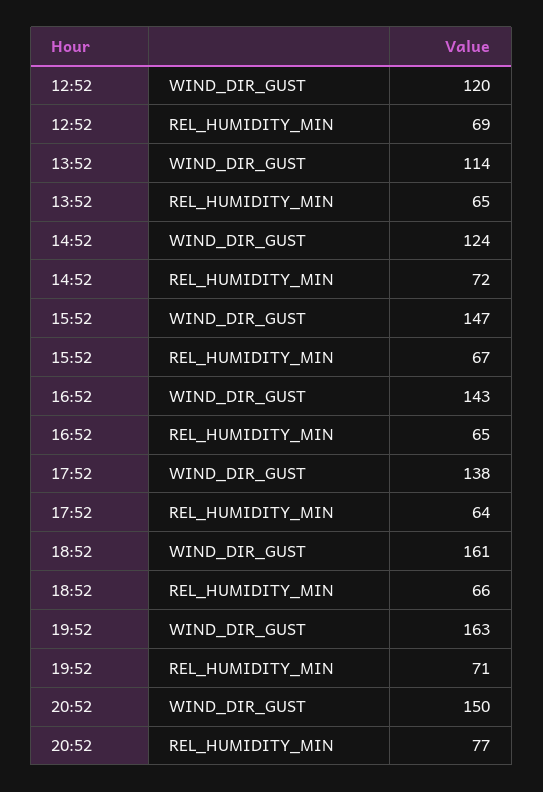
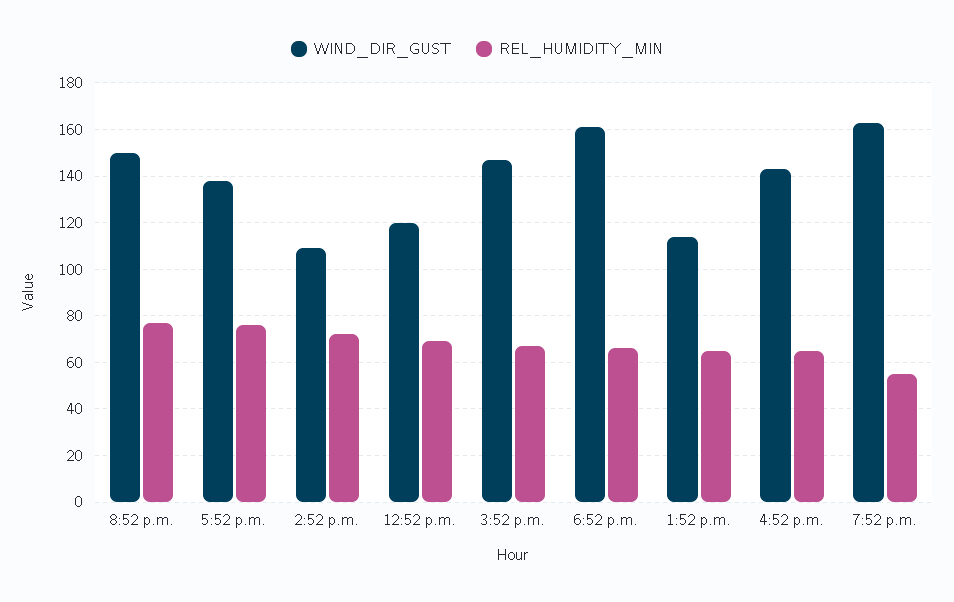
WIND_DIR_GUST, 14:52: 124 -> 110
REL_HUMIDITY_MIN, 17:52: 64 -> 75
REL_HUMIDITY_MIN, 19:52: 71 -> 55

